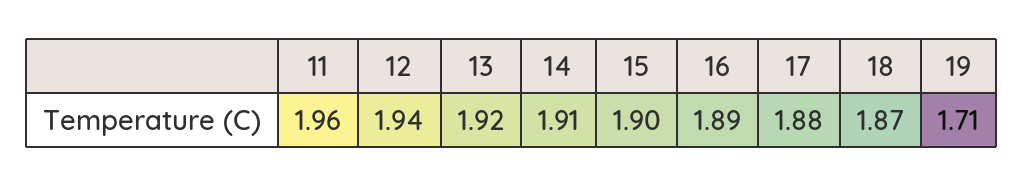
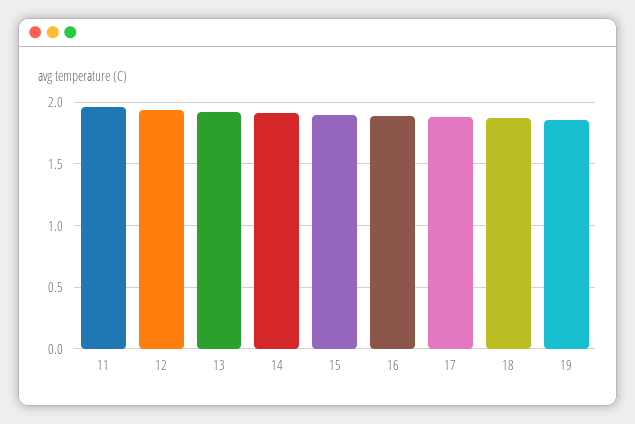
19: 1.71 -> 1.85

